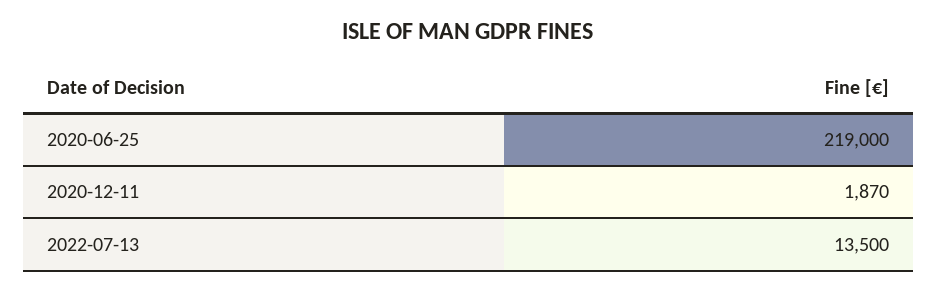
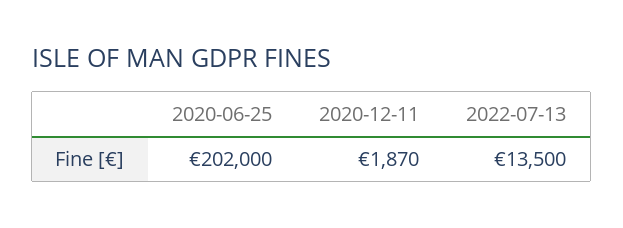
2020-06-25: 219000 -> 202000

